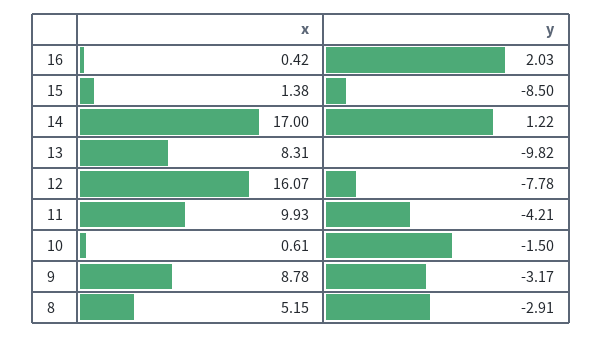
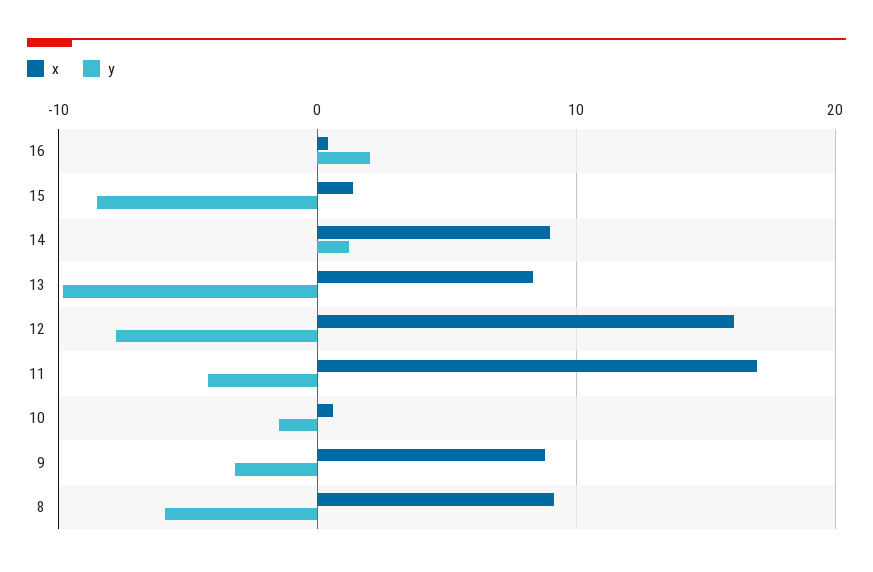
x, 14: 17 -> 9
x, 11: 9.93 -> 17
x, 8: 5.15 -> 9
y, 8: -2.91 -> -6

